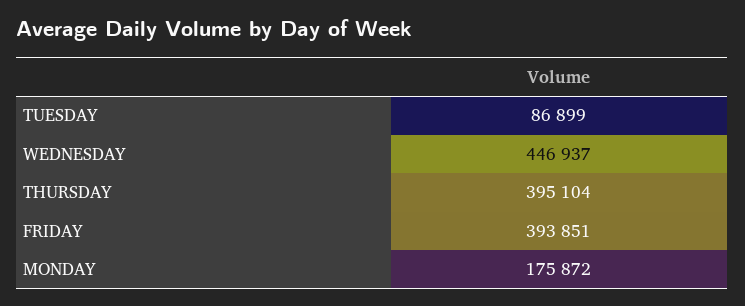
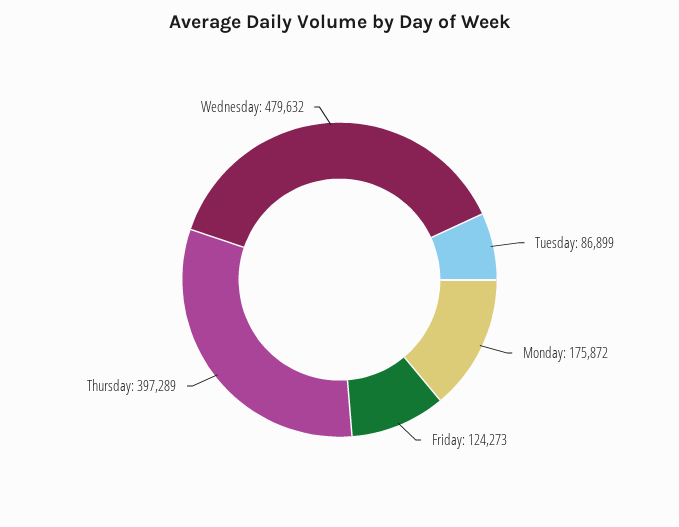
WEDNESDAY: 446937 -> 479632
THURSDAY: 395104 -> 397289
FRIDAY: 393851 -> 124273

